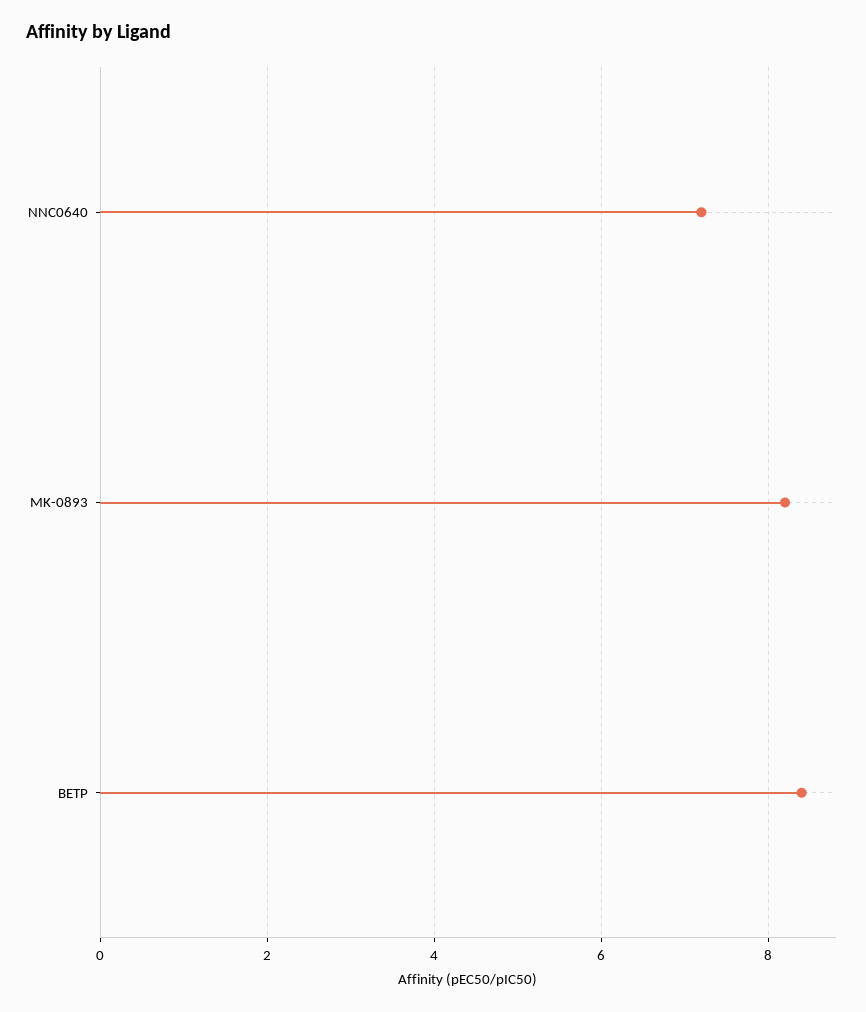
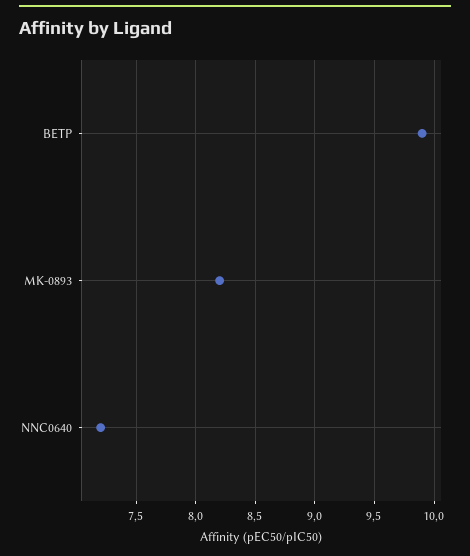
BETP: 8.5 -> 9.9

